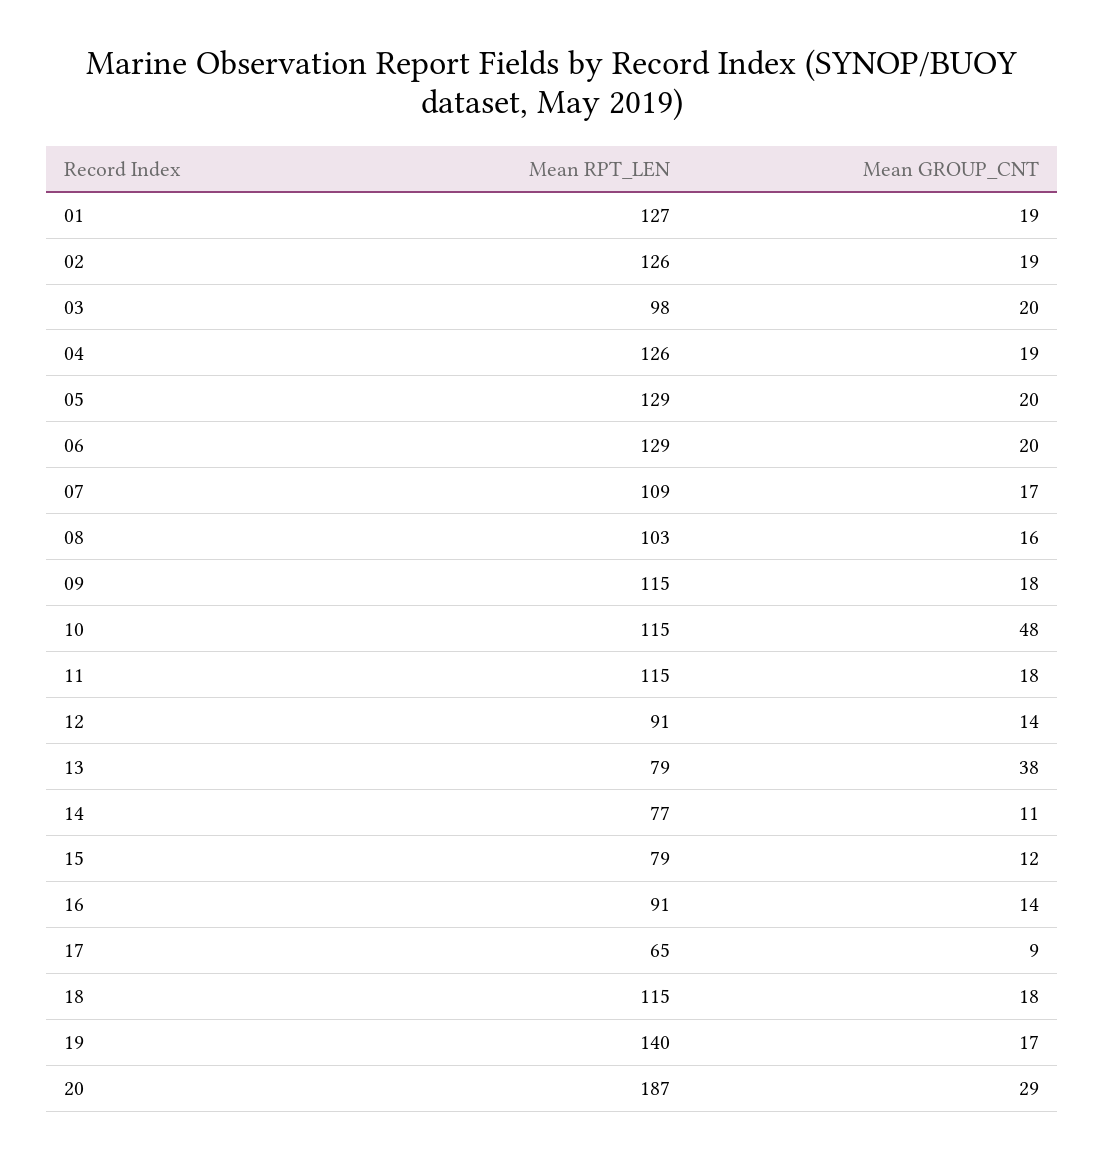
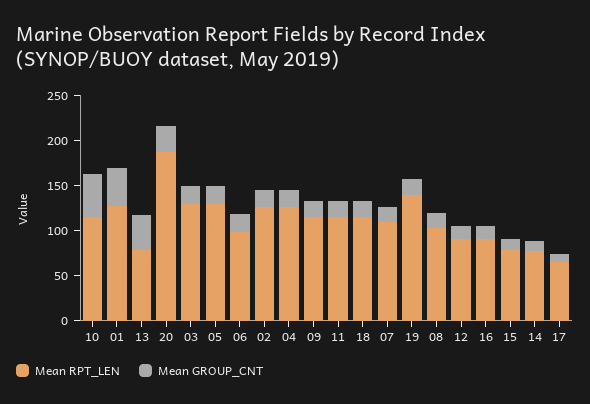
Mean GROUP_CNT, 01: 19 -> 40
Mean RPT_LEN, 03: 98 -> 130
Mean RPT_LEN, 06: 129 -> 100

